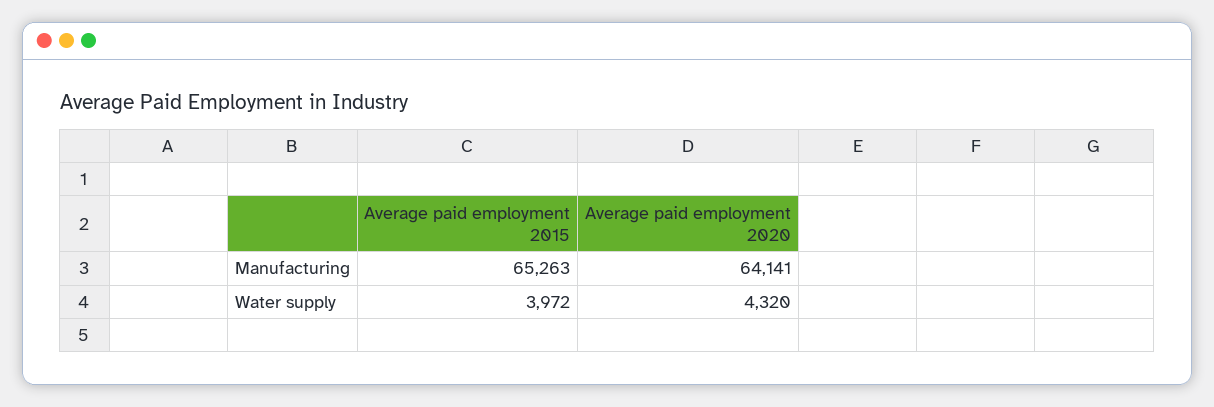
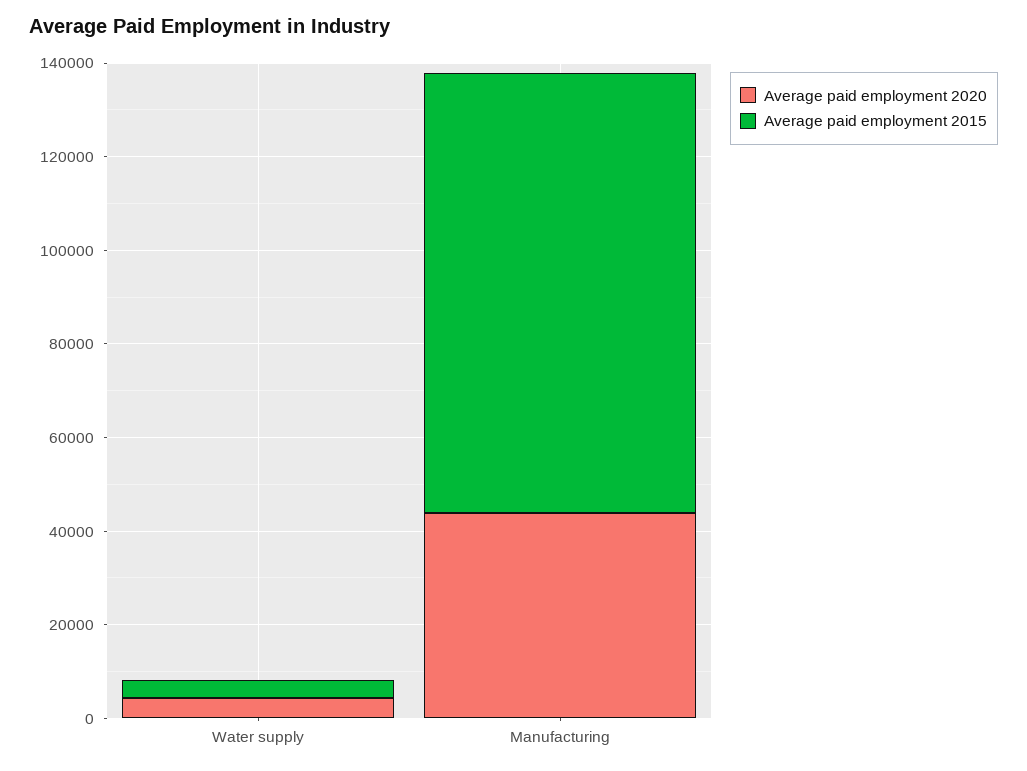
Average paid employment 2015, Manufacturing: 65263 -> 95000
Average paid employment 2020, Manufacturing: 64141 -> 45000

